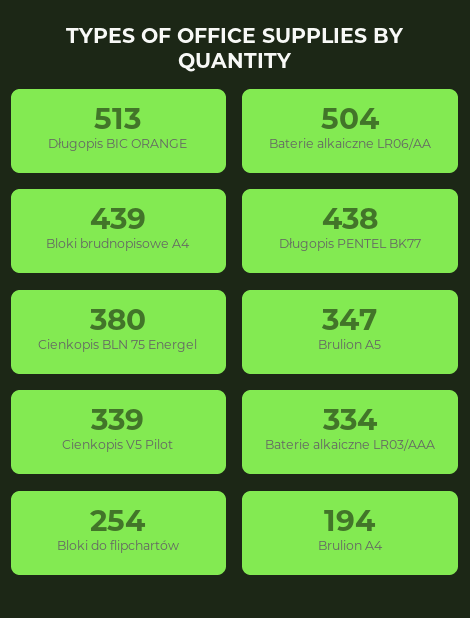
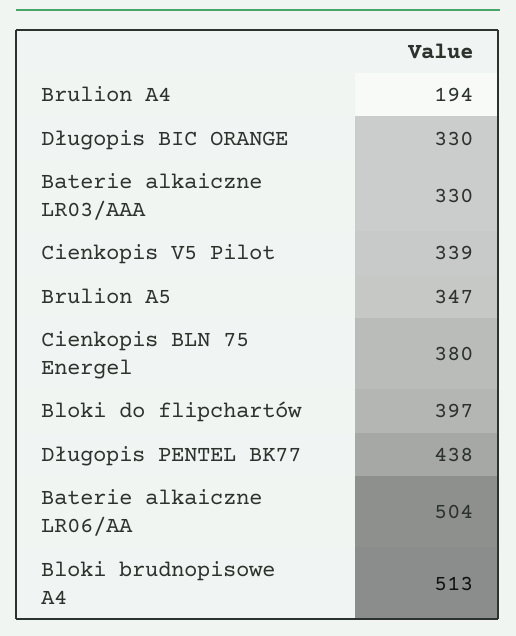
Długopis BIC ORANGE: 513 -> 330
Bloki brudnopisowe A4: 439 -> 513
Baterie alkaiczne LR03/AAA: 334 -> 330
Bloki do flipchartów: 254 -> 397

